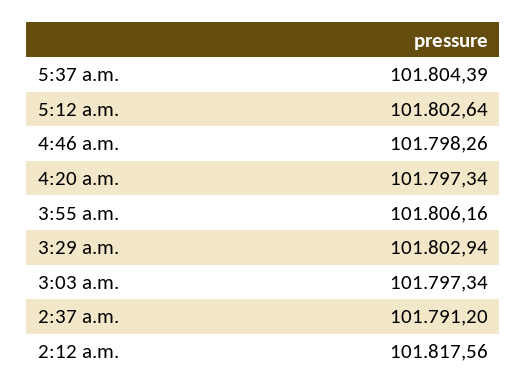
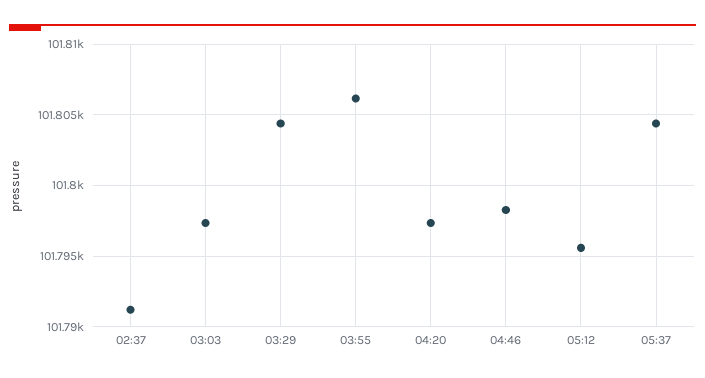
5:12 a.m.: 101802.64 -> 101795.5
3:29 a.m.: 101802.94 -> 101804.5
2:12 a.m.: 101817.56 -> none

